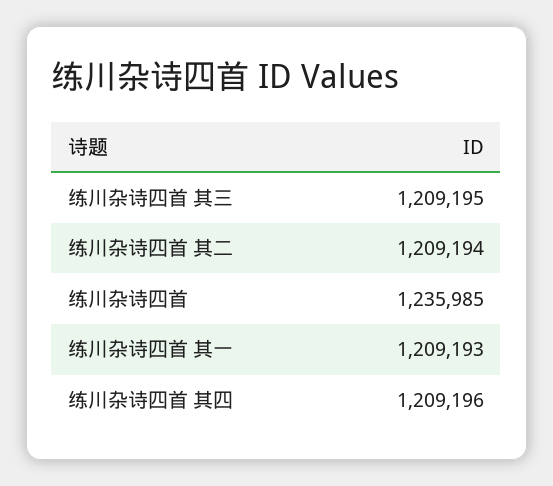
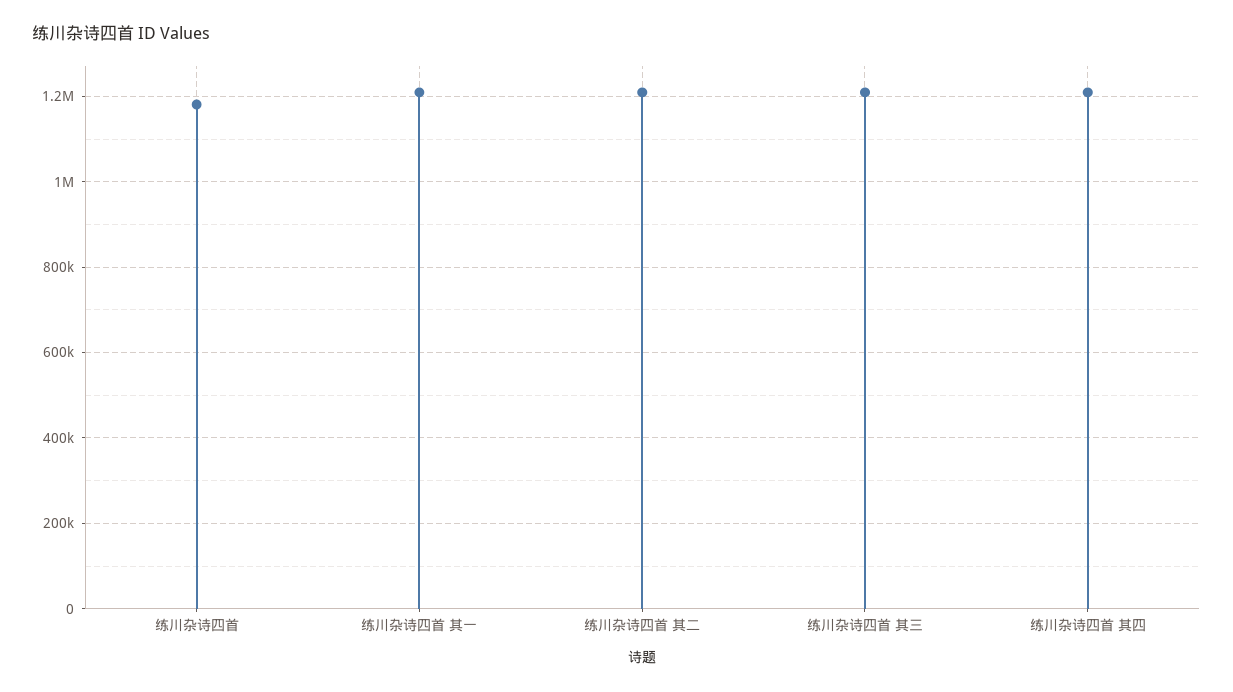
练川杂诗四首: 1235985 -> 1180000

